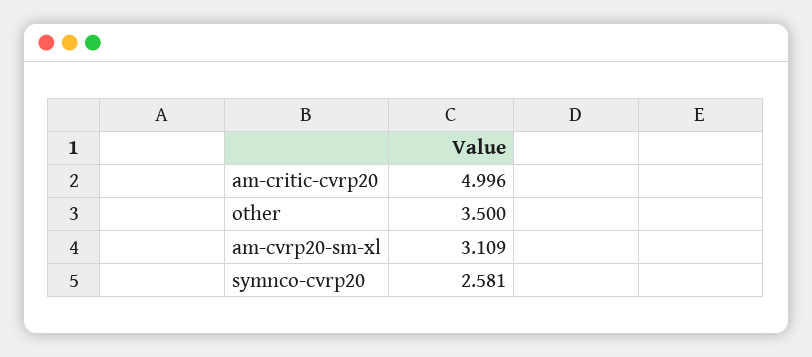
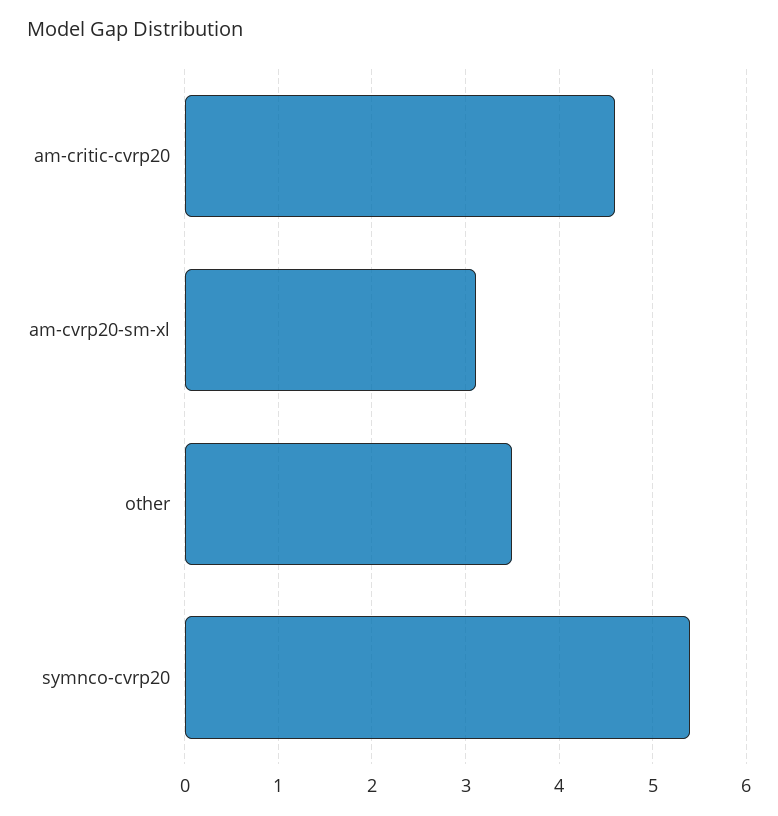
am-critic-cvrp20: 4.996 -> 4.6
symnco-cvrp20: 2.581 -> 5.4

